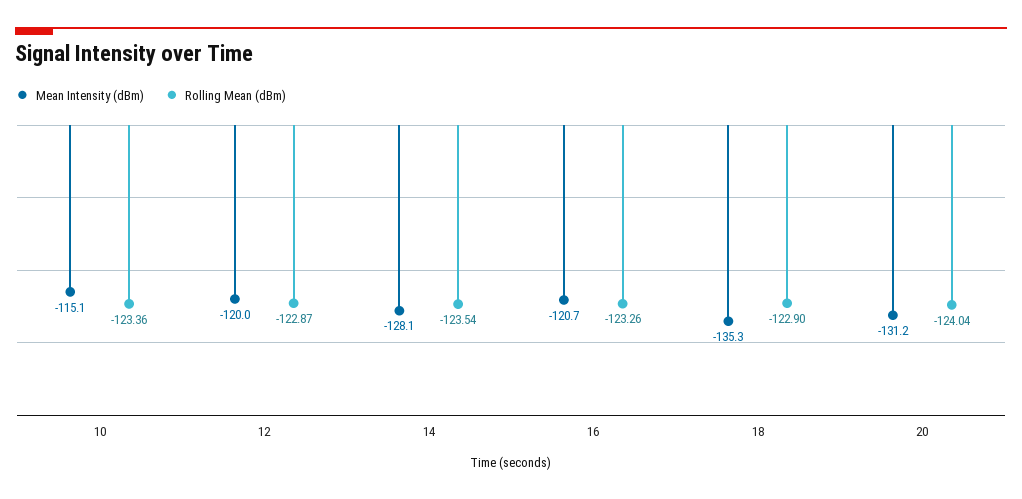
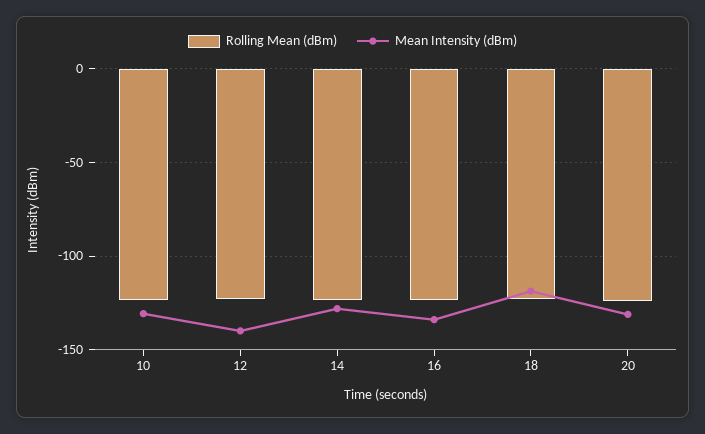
Mean Intensity (dBm), 10: -115.1 -> -130
Mean Intensity (dBm), 12: -120 -> -140
Mean Intensity (dBm), 16: -120.7 -> -135
Mean Intensity (dBm), 18: -135.3 -> -120

